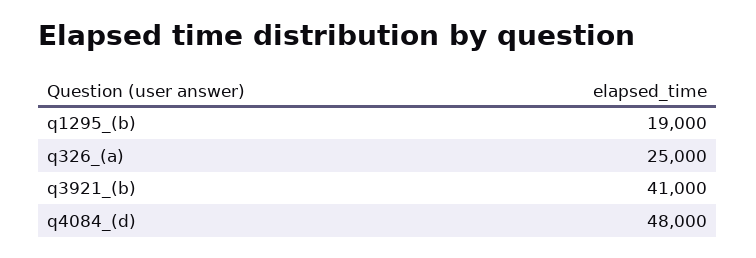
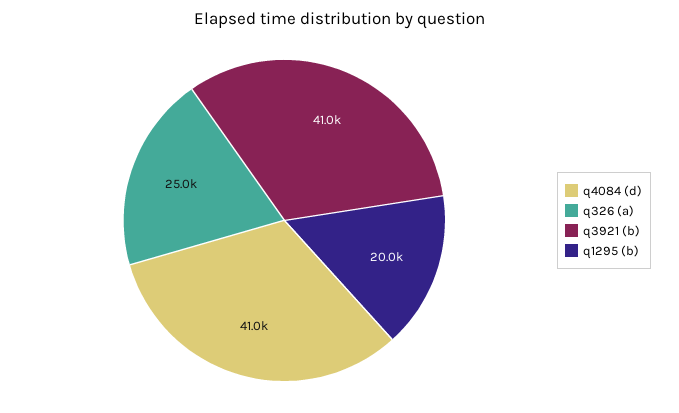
q1295_(b): 19000 -> 20000
q4084_(d): 48000 -> 41000

